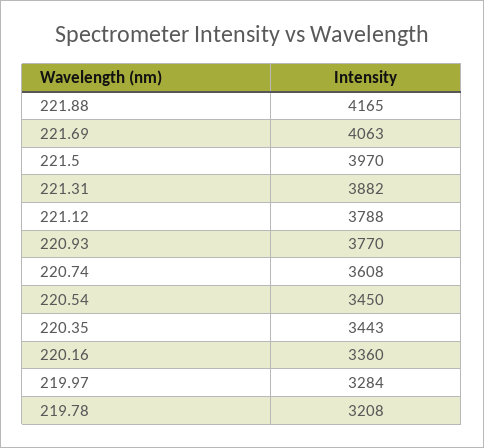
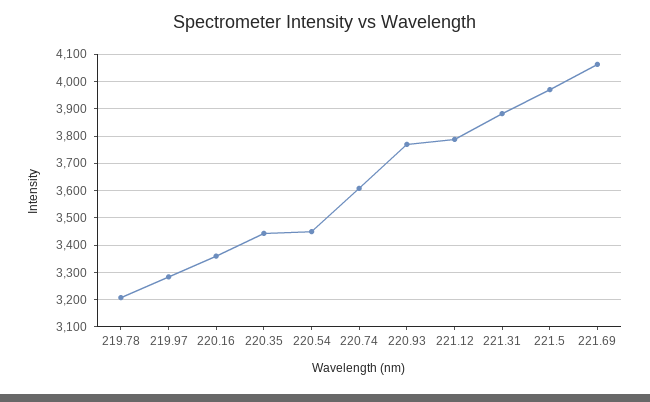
221.88: 4165 -> none

